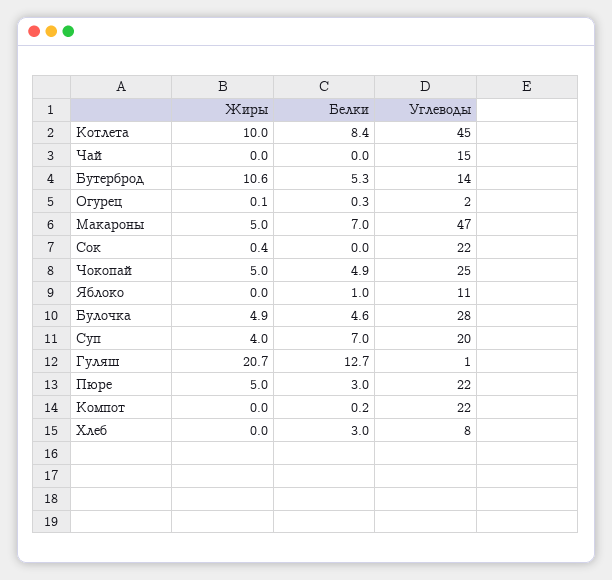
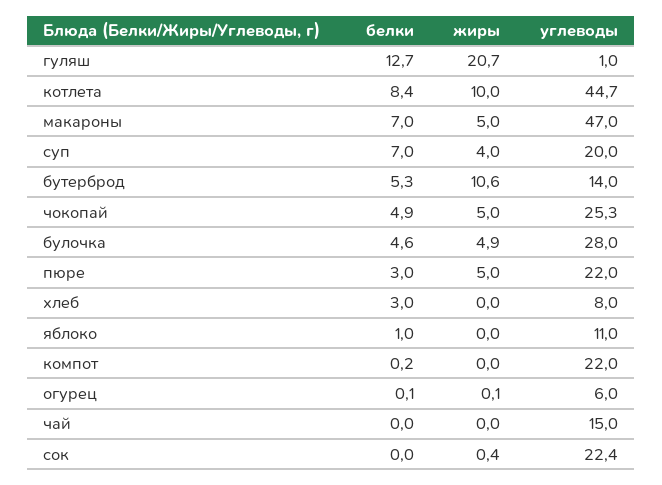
Белки, Огурец: 0.3 -> 0.1
Углеводы, Огурец: 2 -> 6

